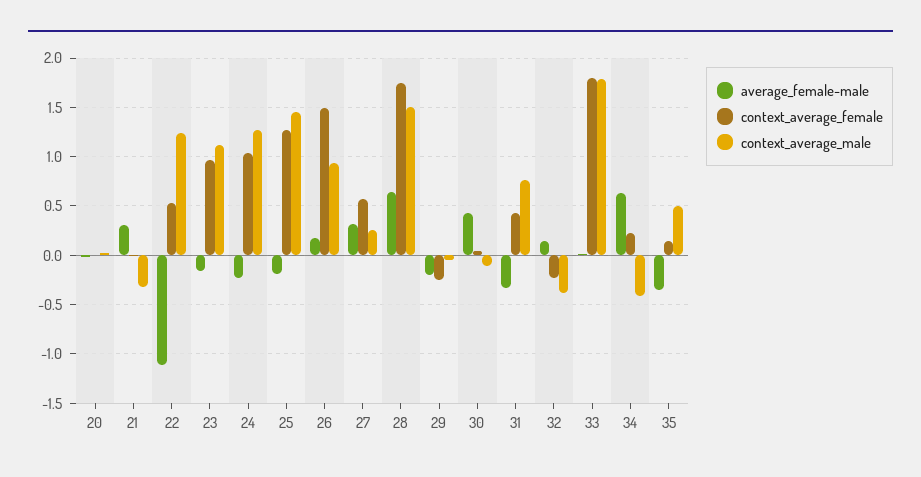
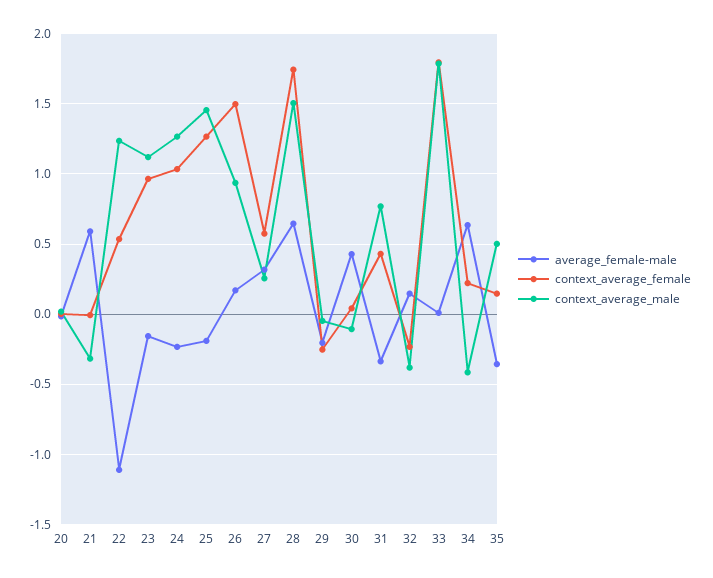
average_female-male, 21: 0.3 -> 0.6

